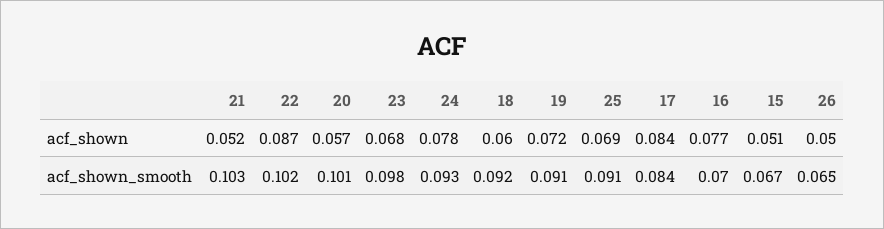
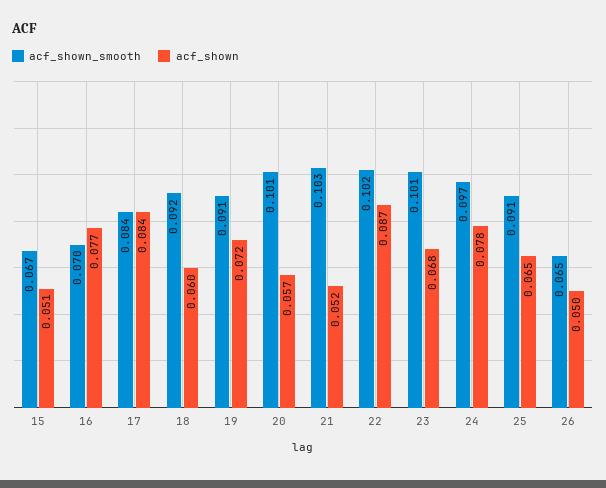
acf_shown, 25: 0.069 -> 0.065
acf_shown_smooth, 23: 0.098 -> 0.101
acf_shown_smooth, 24: 0.093 -> 0.097

